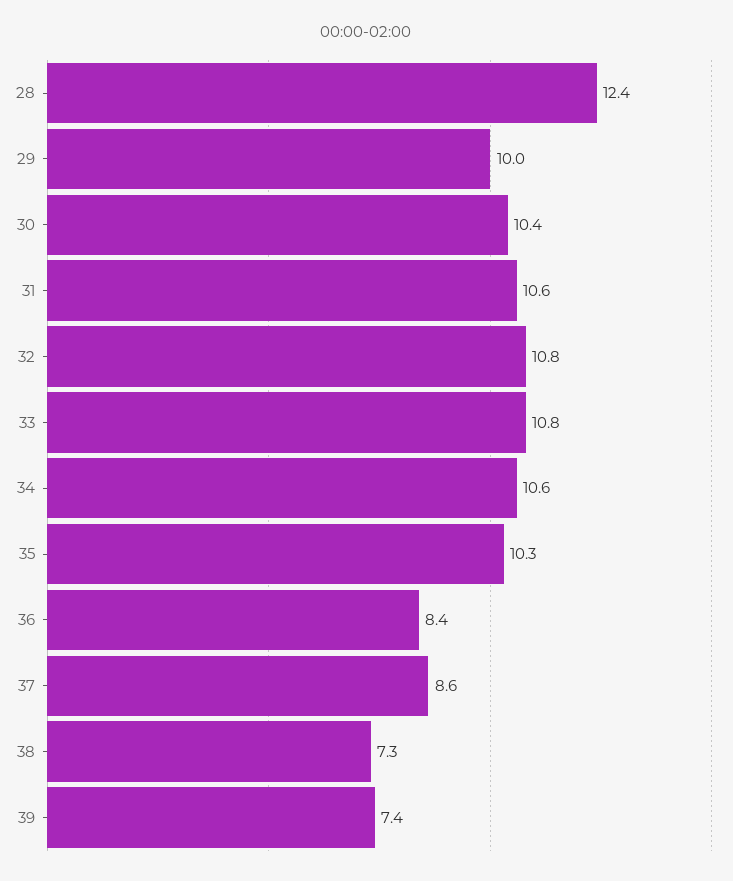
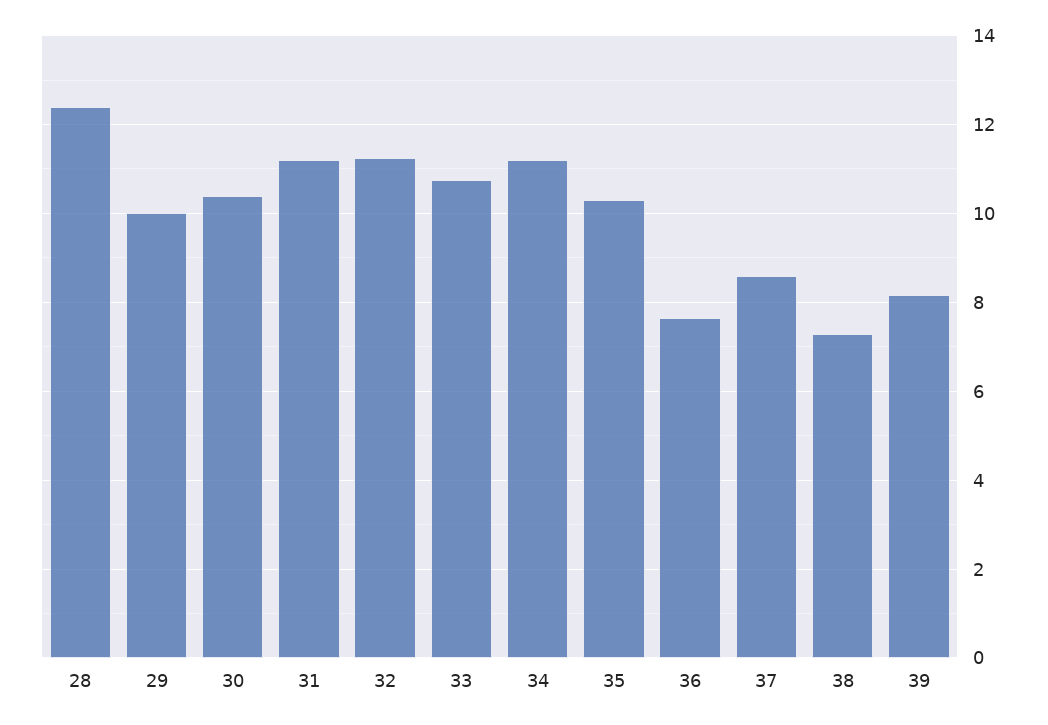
31: 10.6 -> 11.2
32: 10.8 -> 11.2
34: 10.6 -> 11.2
36: 8.4 -> 7.6
39: 7.4 -> 8.2

